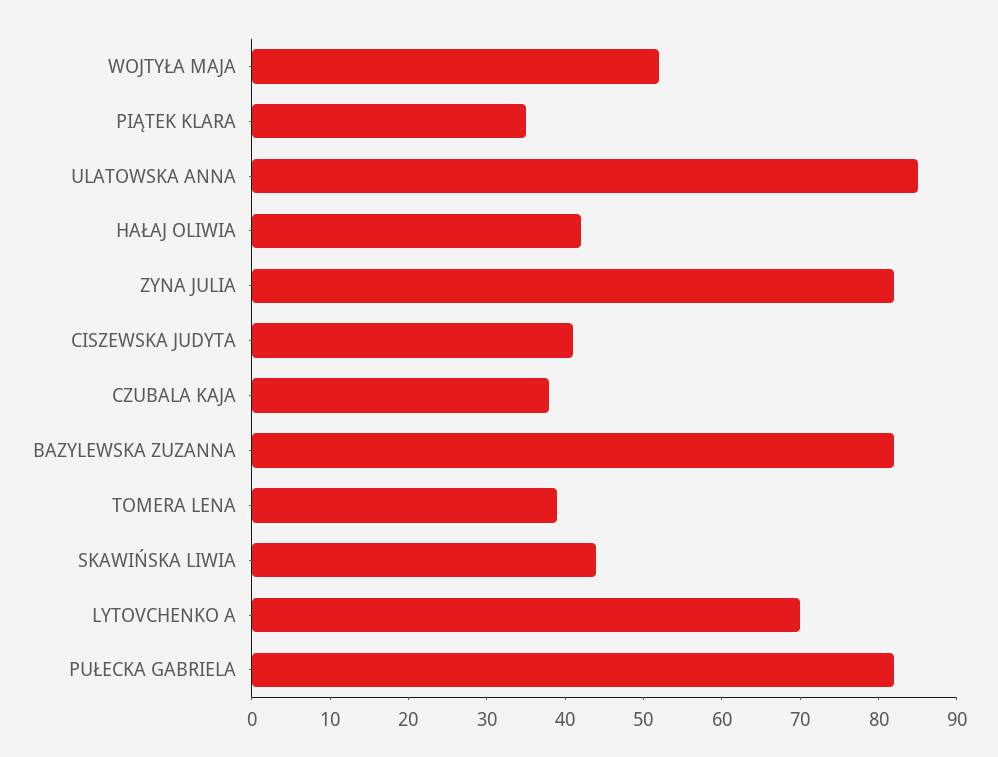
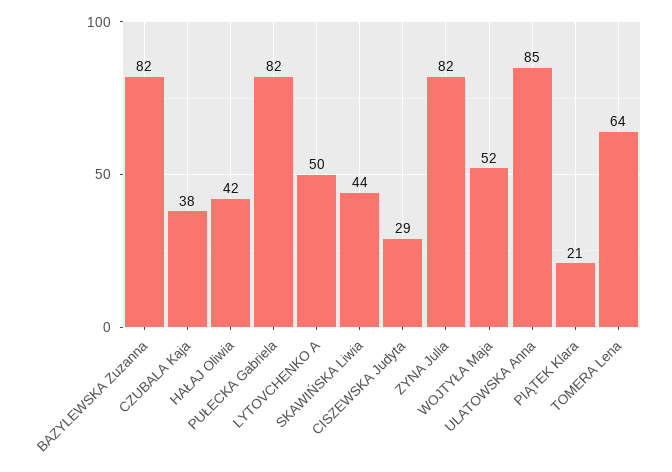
PIĄTEK KLARA: 35 -> 21
CISZEWSKA JUDYTA: 40 -> 29
TOMERA LENA: 40 -> 64
LYTOVCHENKO A: 70 -> 50

